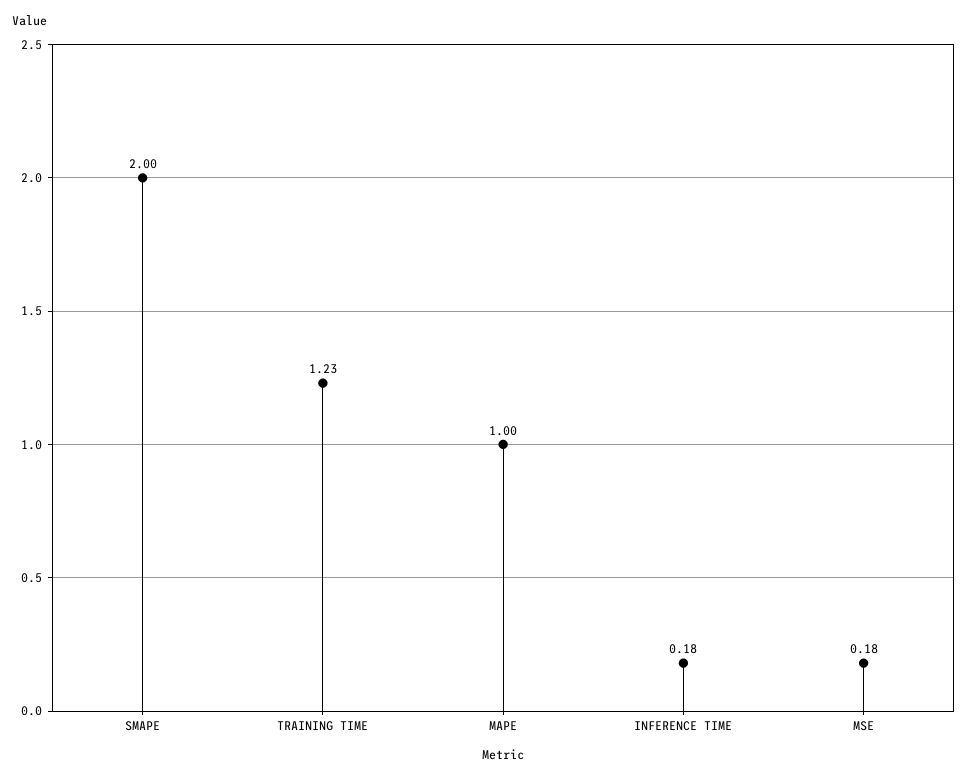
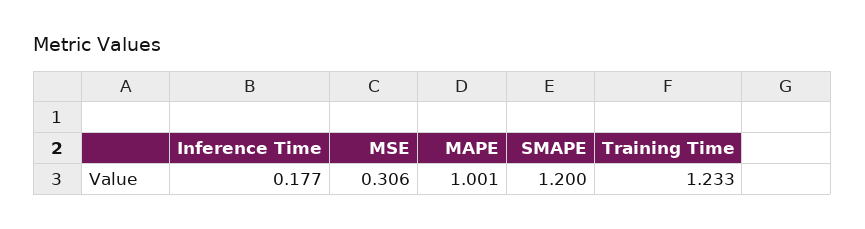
SMAPE: 2 -> 1.2
MSE: 0.18 -> 0.306

